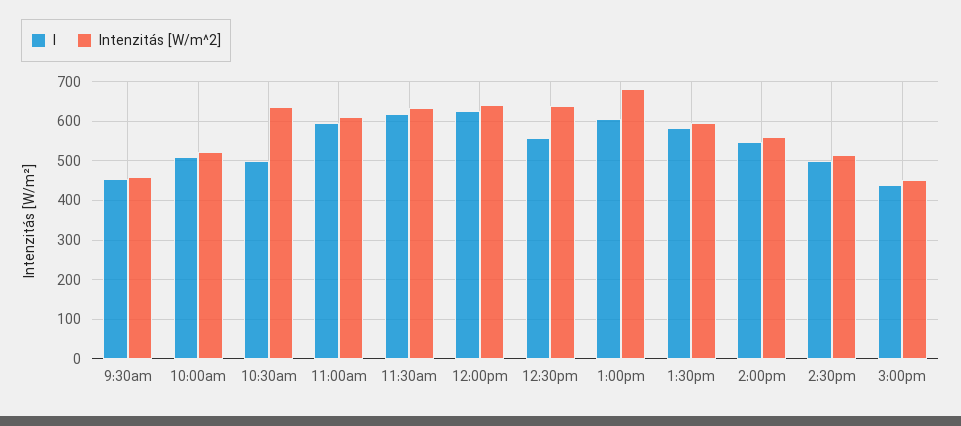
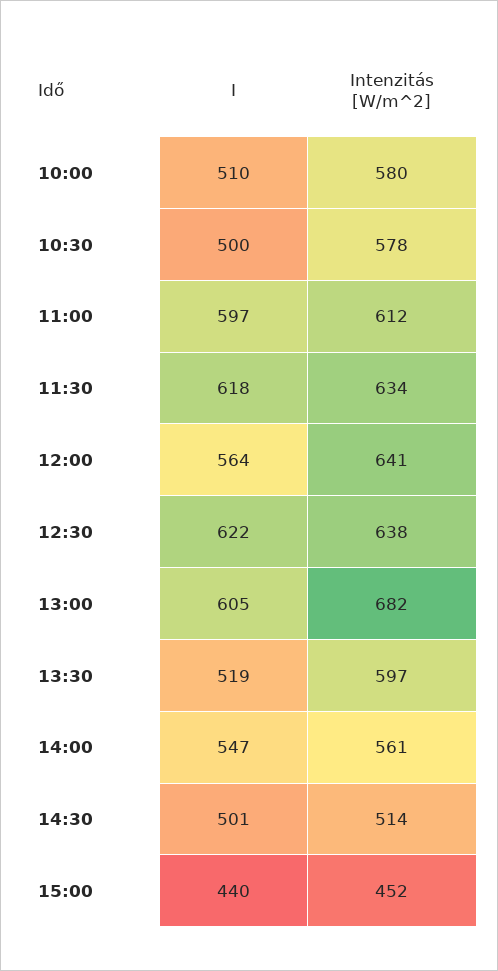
I, 9:30am: 460 -> none
Intenzitás [W/m^2], 9:30am: 460 -> none
Intenzitás [W/m^2], 10:00am: 520 -> 580
Intenzitás [W/m^2], 10:30am: 640 -> 578
I, 12:00pm: 620 -> 564
I, 12:30pm: 560 -> 622
I, 1:30pm: 580 -> 519

